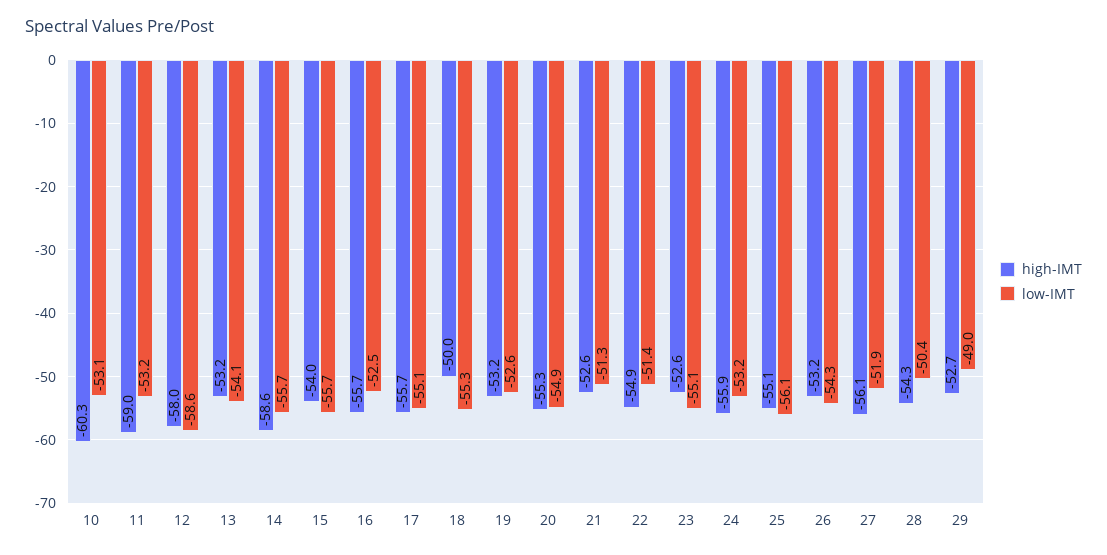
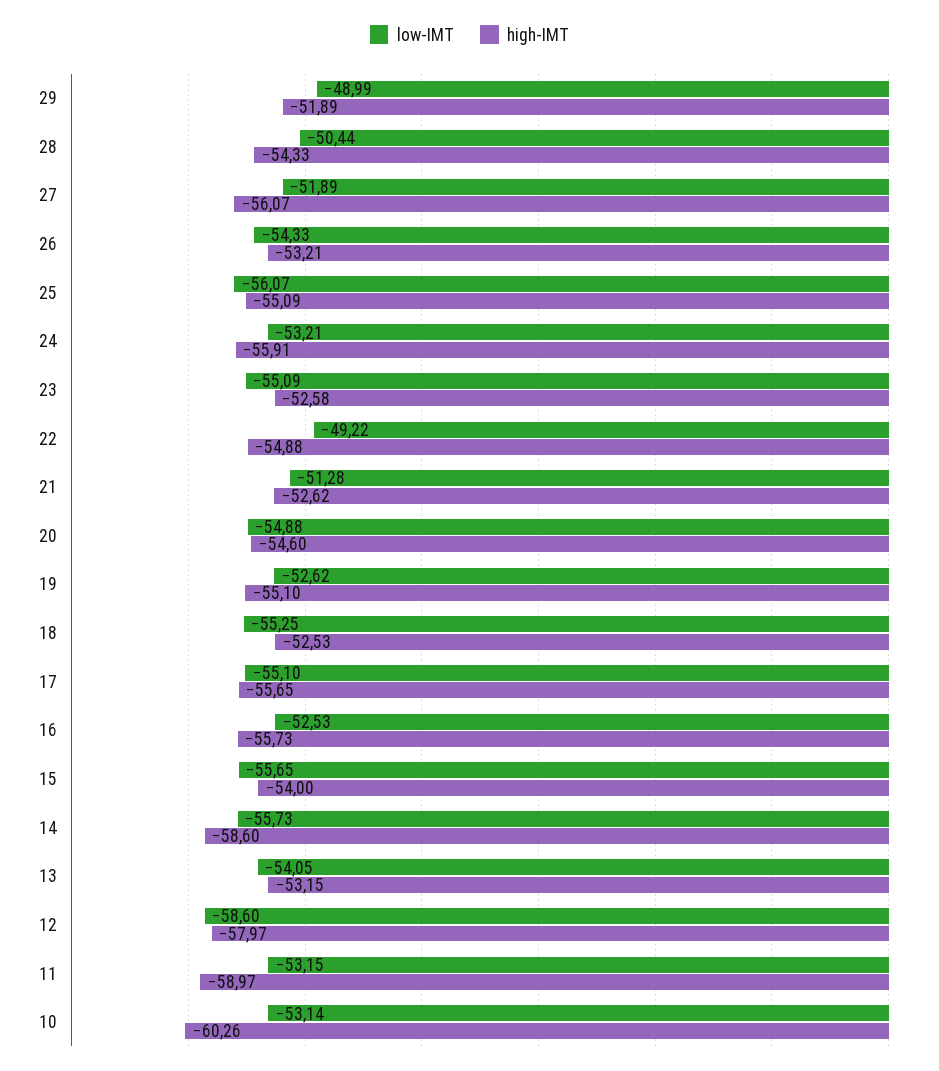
high-IMT, 18: -50 -> -52.53
high-IMT, 19: -53.2 -> -55.1
high-IMT, 20: -55.3 -> -54.6
low-IMT, 22: -51.4 -> -49.22
high-IMT, 29: -52.7 -> -51.89

